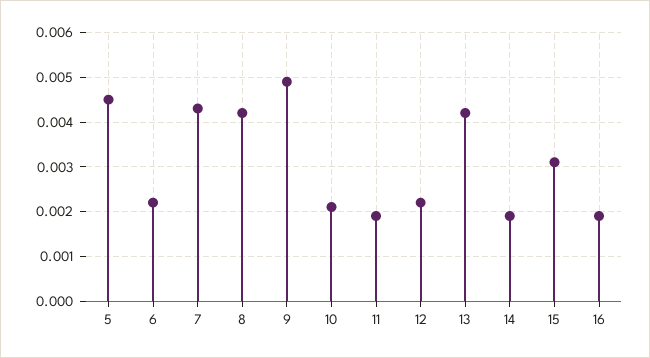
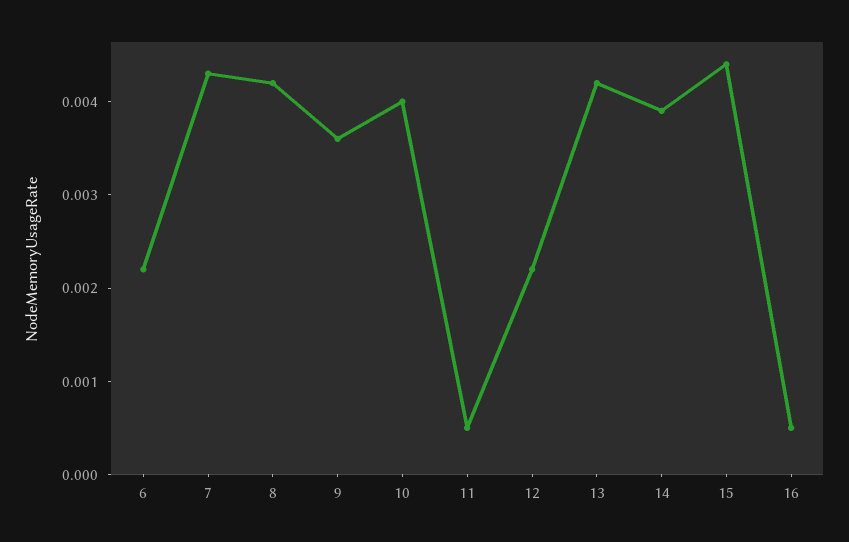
5: 0.0045 -> none
9: 0.005 -> 0.0036
10: 0.002 -> 0.004
11: 0.002 -> 0.0005
14: 0.002 -> 0.0039
15: 0.003 -> 0.0044
16: 0.002 -> 0.0005

